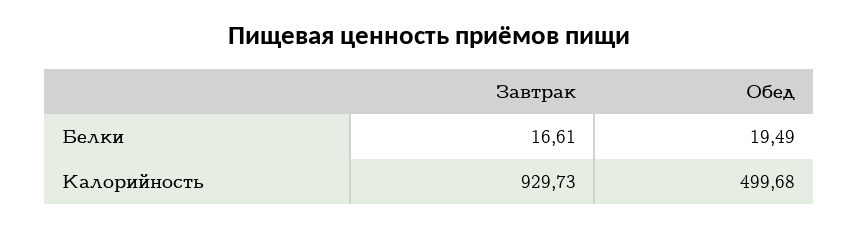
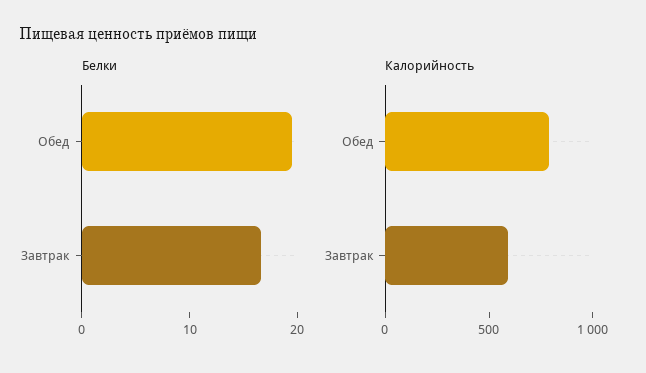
Калорийность, Завтрак: 929.73 -> 600
Калорийность, Обед: 499.68 -> 800

